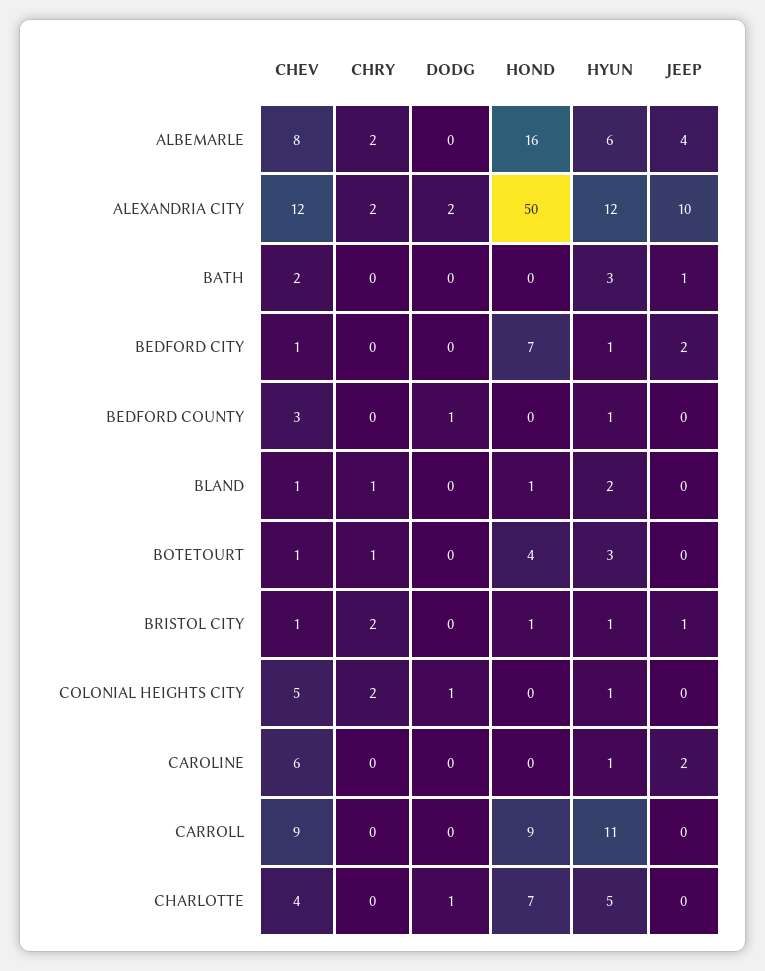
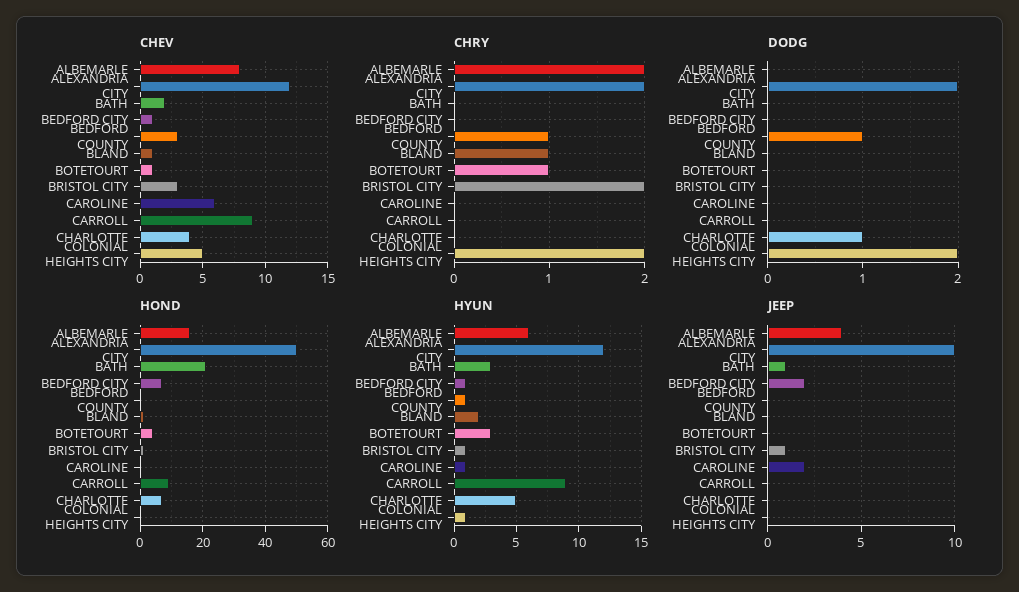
HOND, BATH: 0 -> 20
CHRY, BEDFORD COUNTY: 0 -> 1
CHEV, BRISTOL CITY: 1 -> 3
DODG, COLONIAL HEIGHTS CITY: 1 -> 2
HYUN, CARROLL: 11 -> 9

